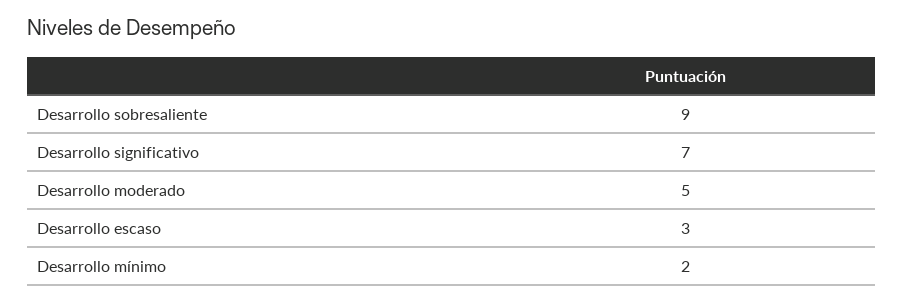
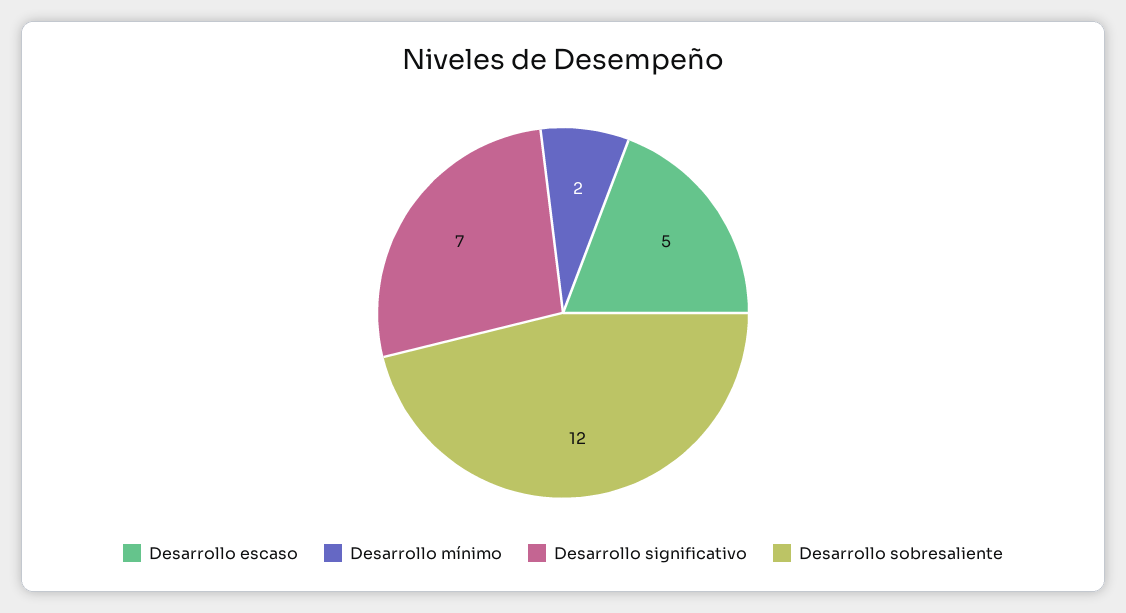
Desarrollo sobresaliente: 9 -> 12
Desarrollo moderado: 5 -> none
Desarrollo escaso: 3 -> 5

